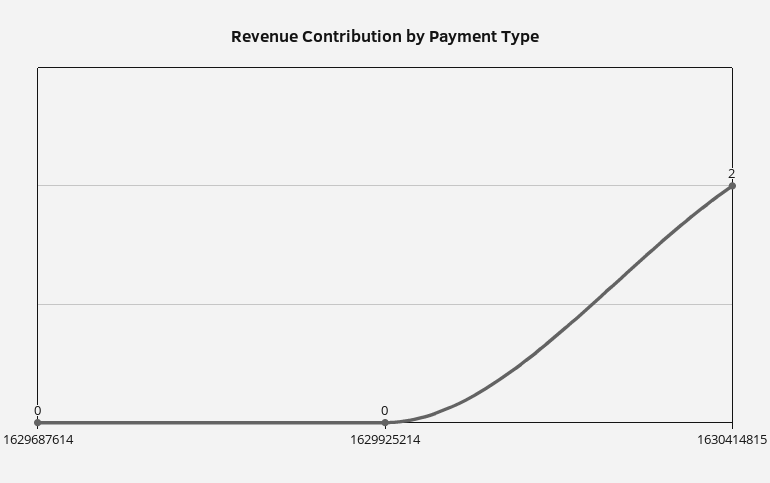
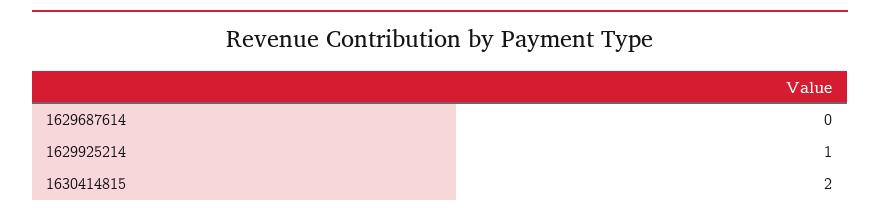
1629925214: 0 -> 1

